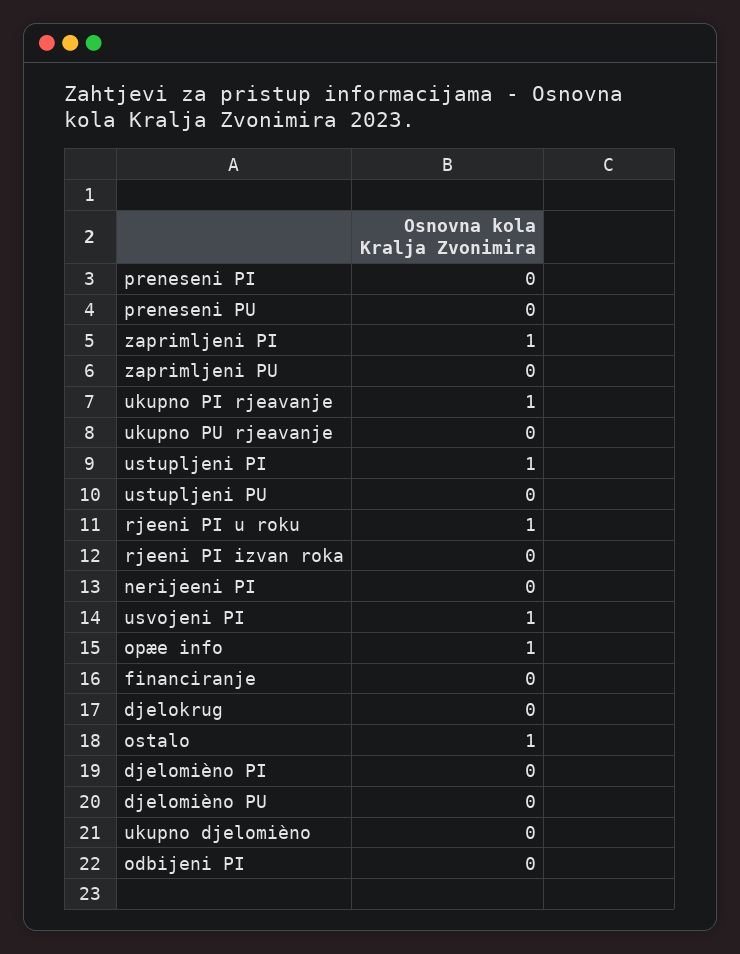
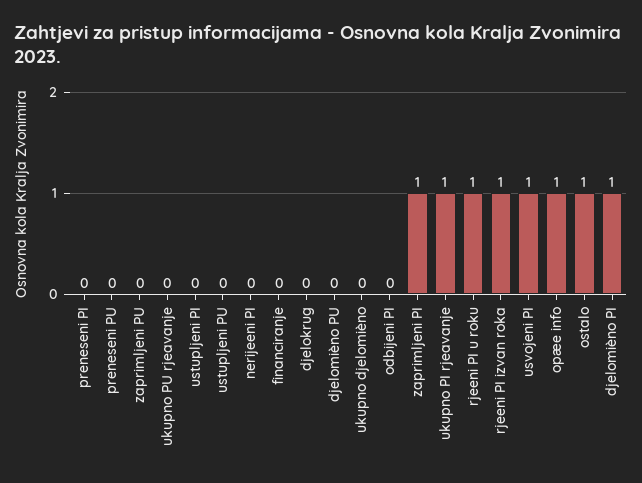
ustupljeni PI: 1 -> 0
rjeeni PI izvan roka: 0 -> 1
djelomièno PI: 0 -> 1

